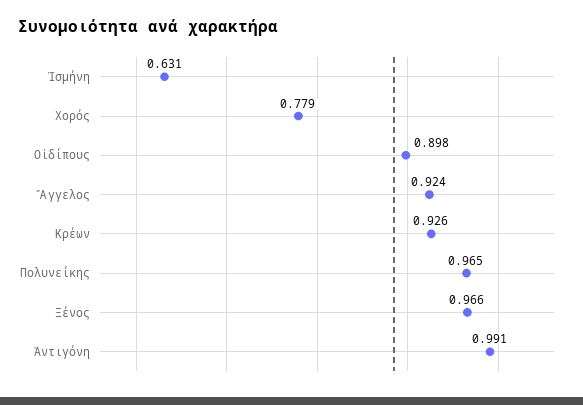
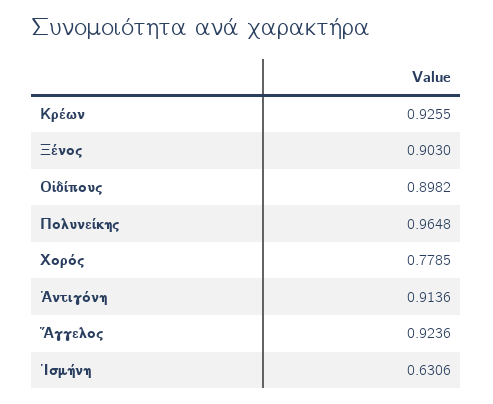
Ξένος: 0.966 -> 0.903
Ἀντιγόνη: 0.991 -> 0.9136

